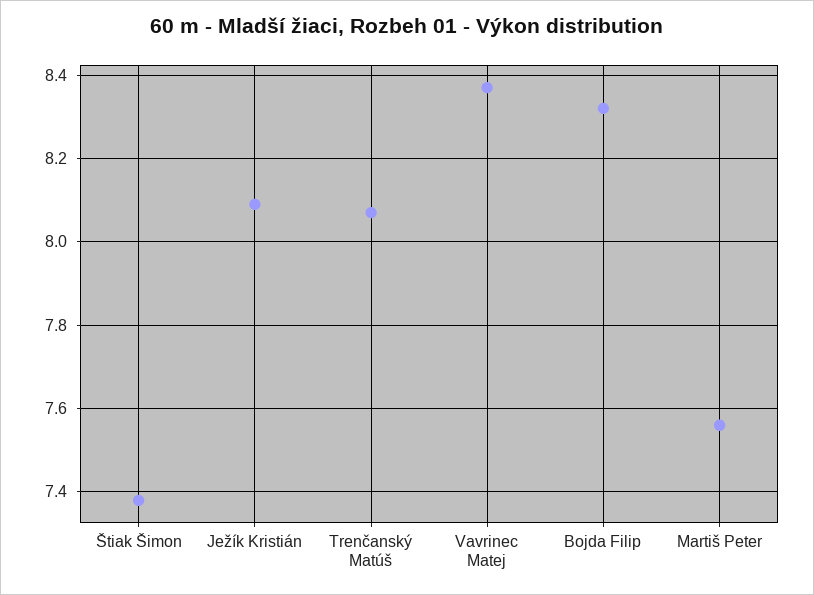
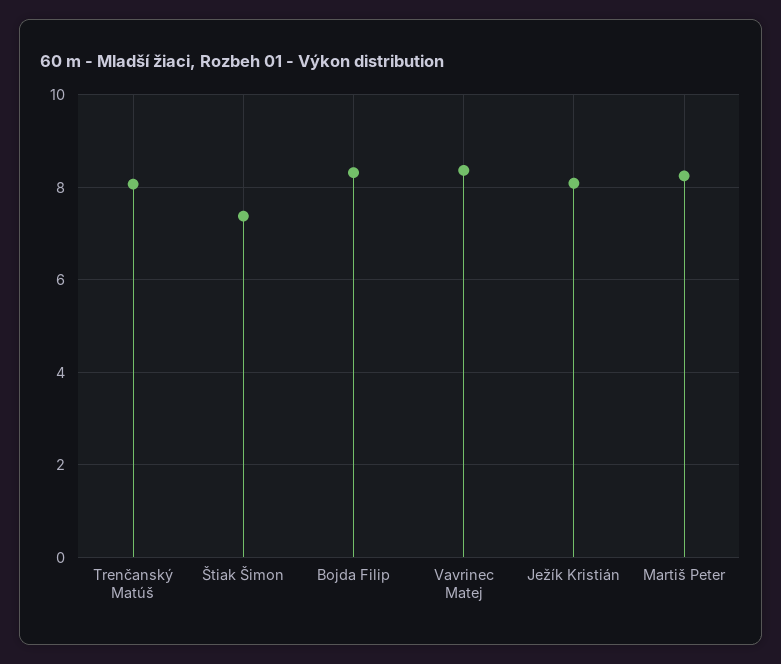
Martiš Peter: 7.55 -> 8.2

